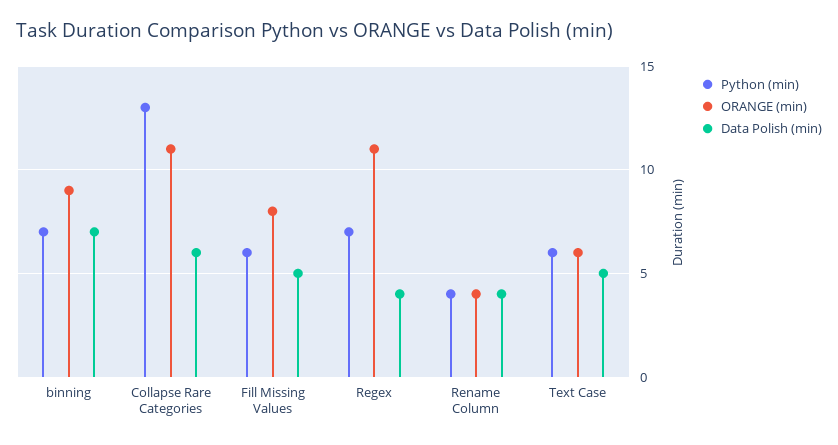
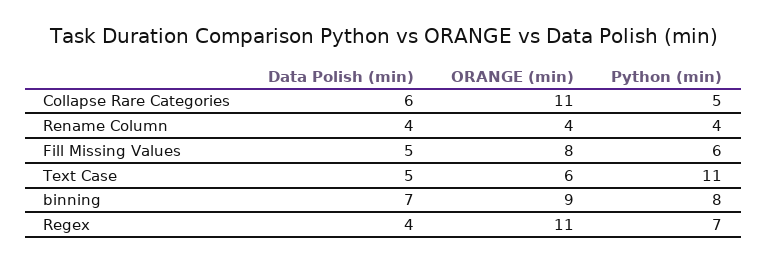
Python (min), binning: 7 -> 8
Python (min), Collapse Rare Categories: 13 -> 5
Python (min), Text Case: 6 -> 11

